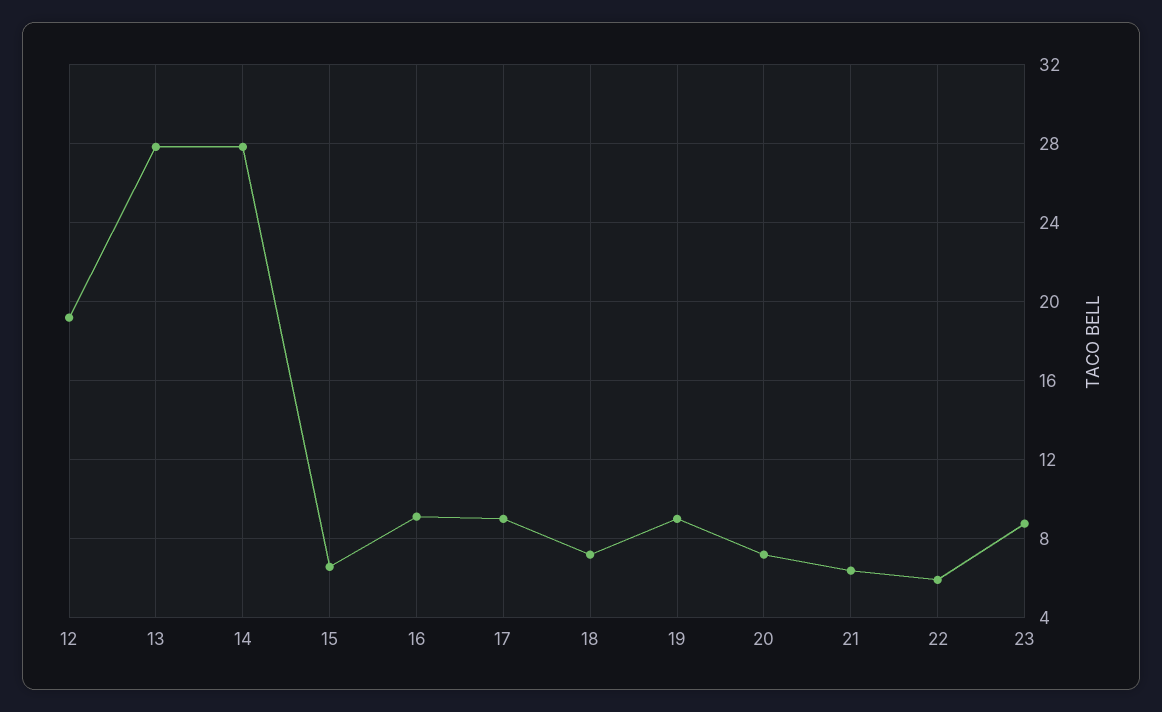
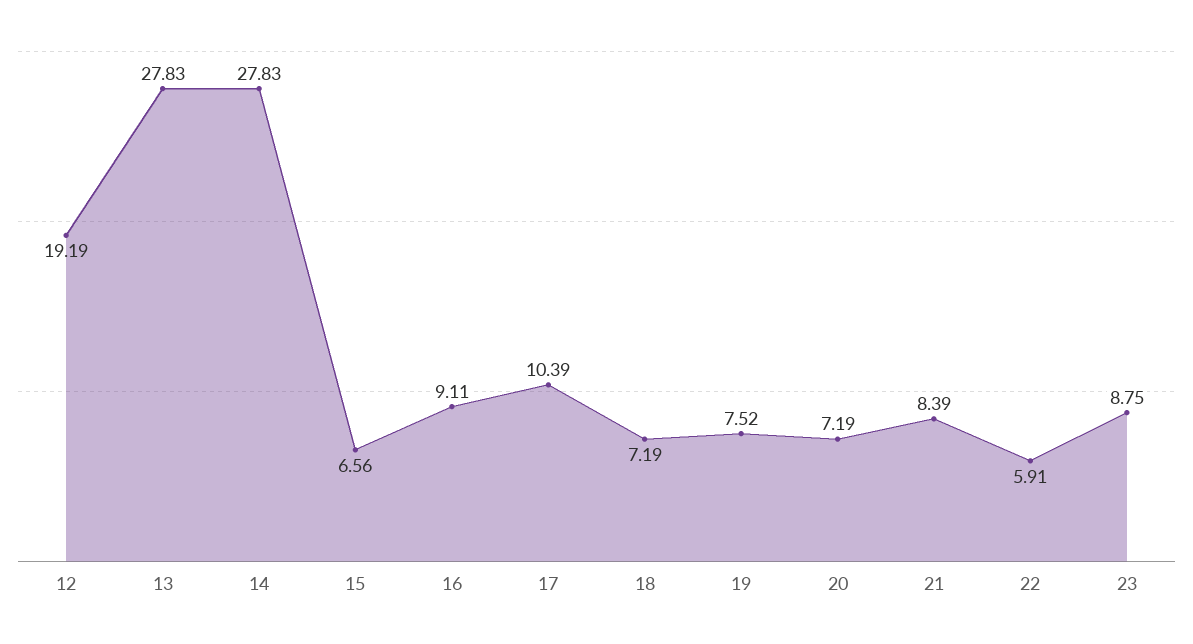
17: 9 -> 10.39
19: 9 -> 7.52
21: 6.5 -> 8.39

